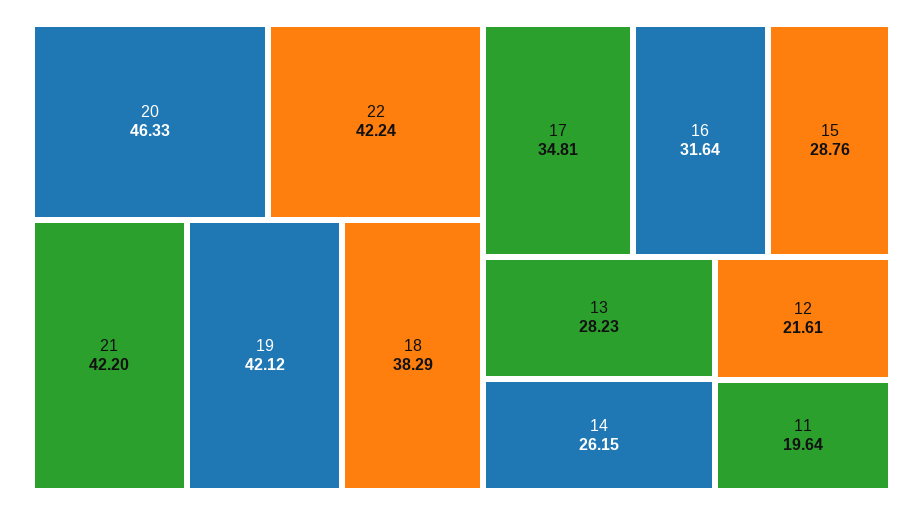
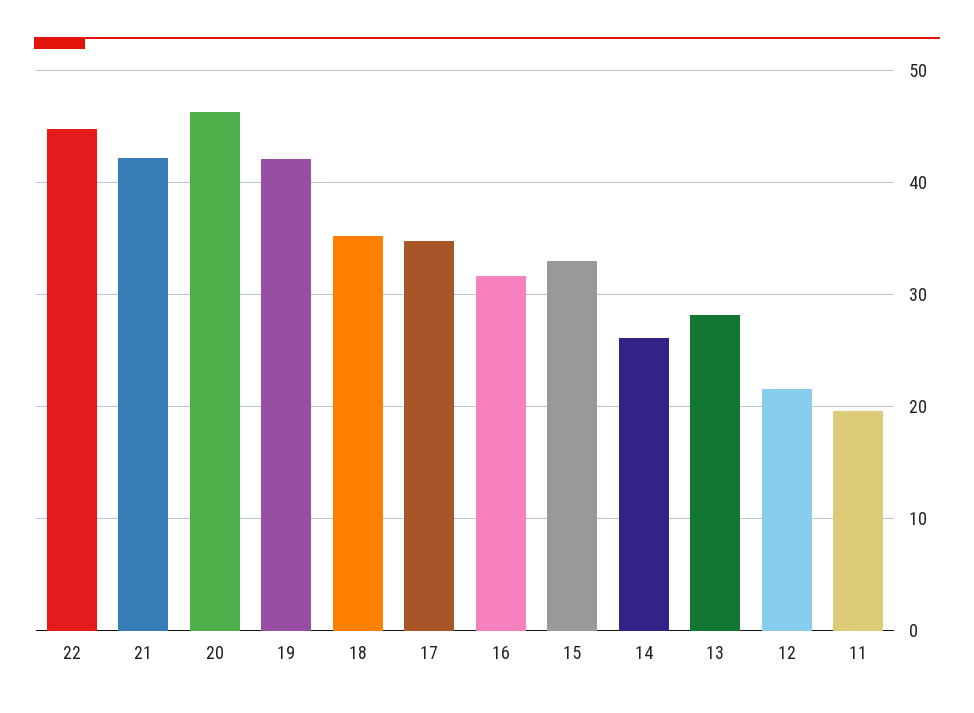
22: 42.24 -> 45
18: 38.29 -> 35
15: 28.76 -> 33

